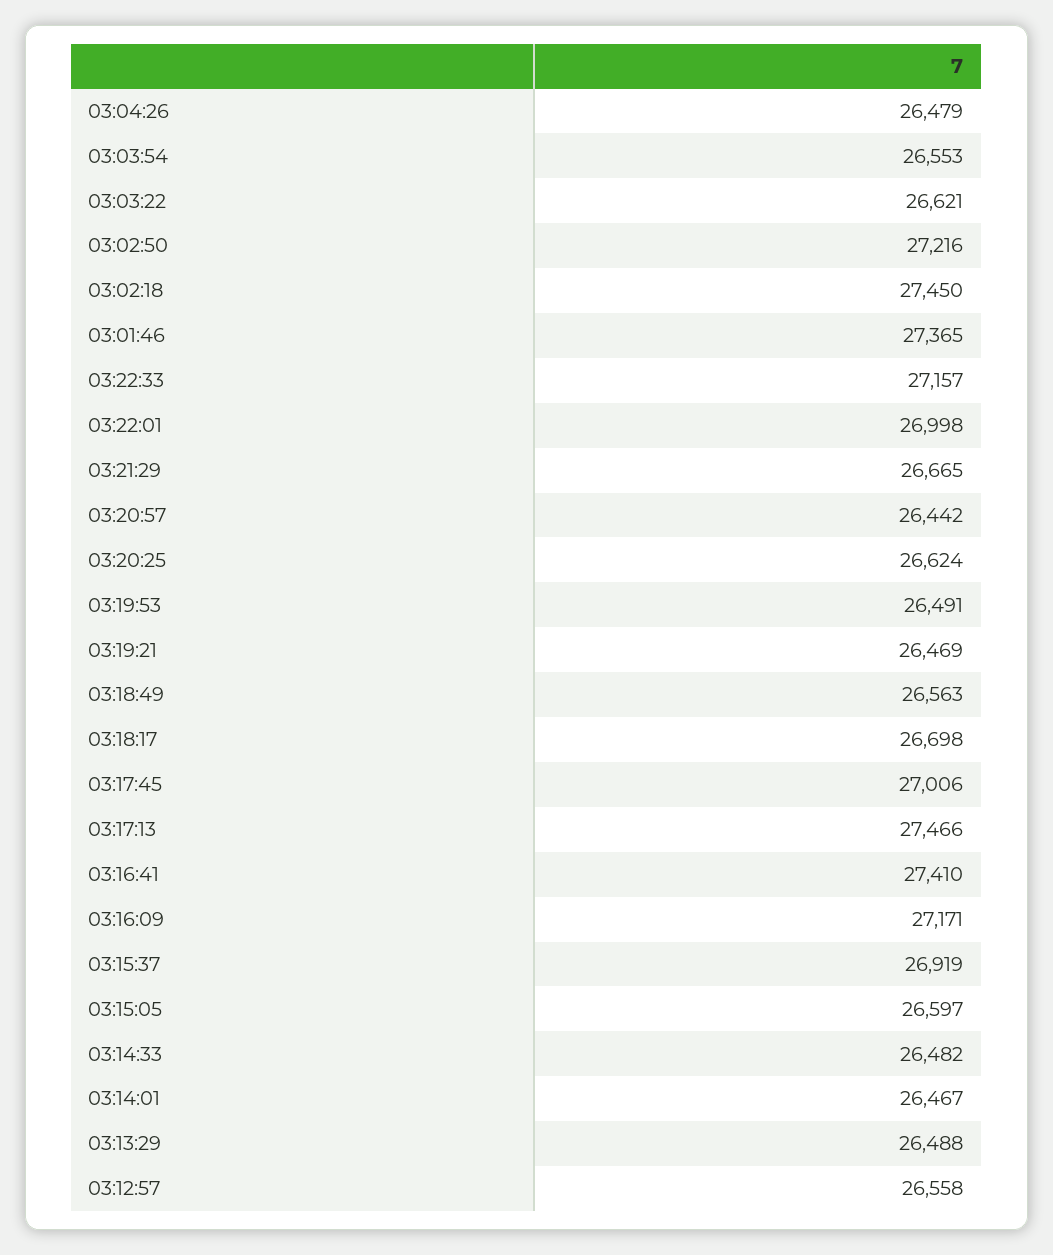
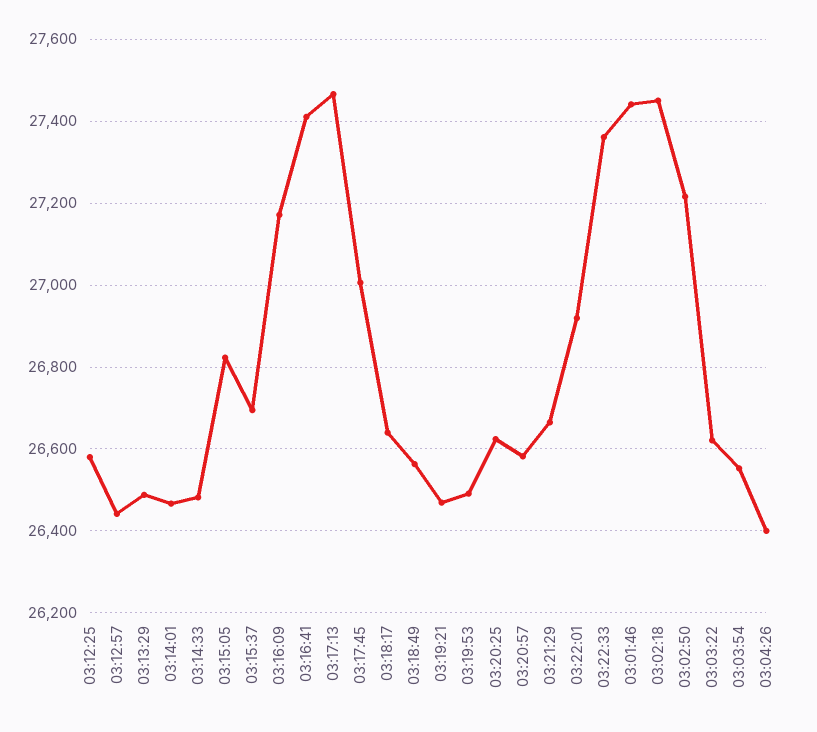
03:04:26: 26479 -> 26400
03:01:46: 27365 -> 27440
03:22:33: 27157 -> 27360
03:22:01: 26998 -> 26920
03:20:57: 26442 -> 26580
03:18:17: 26698 -> 26640
03:15:37: 26919 -> 26700
03:15:05: 26597 -> 26820
03:12:57: 26558 -> 26440
03:12:25: none -> 26580

